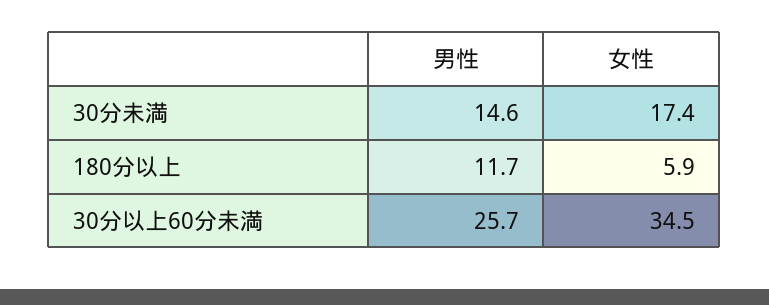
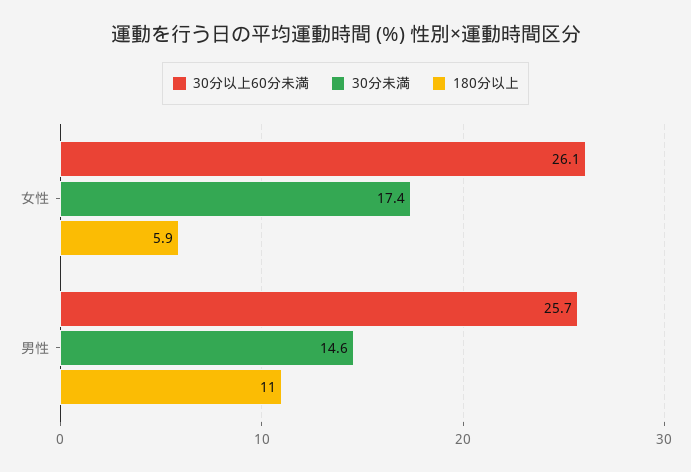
180分以上, 男性: 11.7 -> 11
30分以上60分未満, 女性: 34.5 -> 26.1

